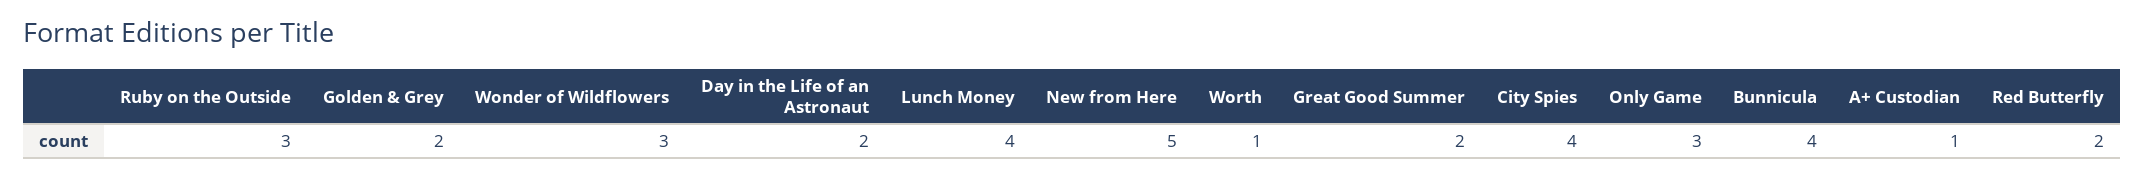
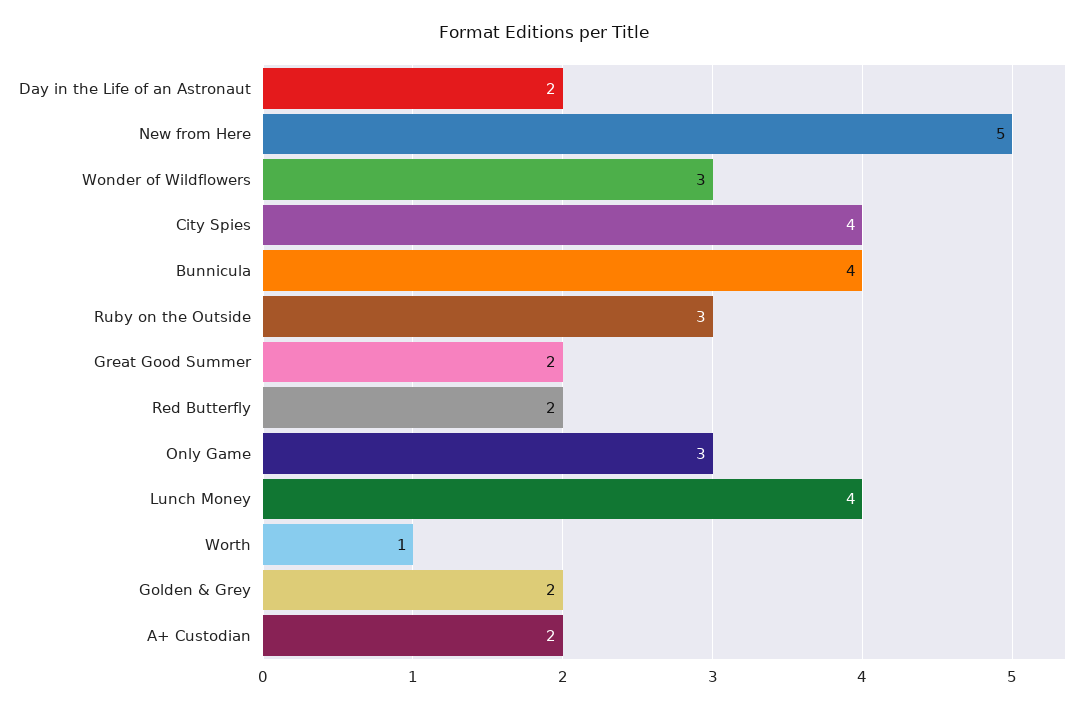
A+ Custodian: 1 -> 2

